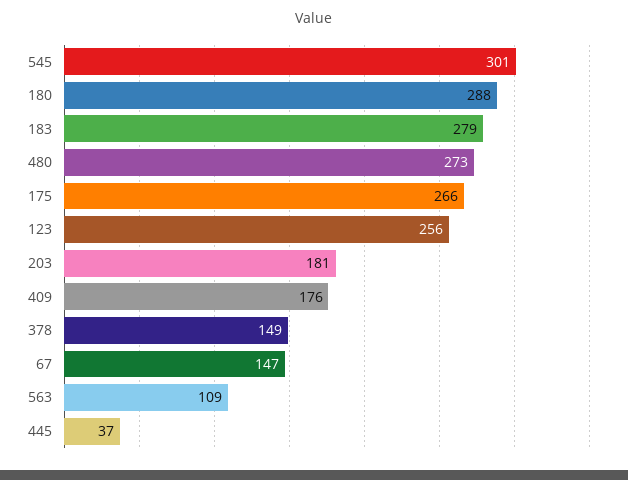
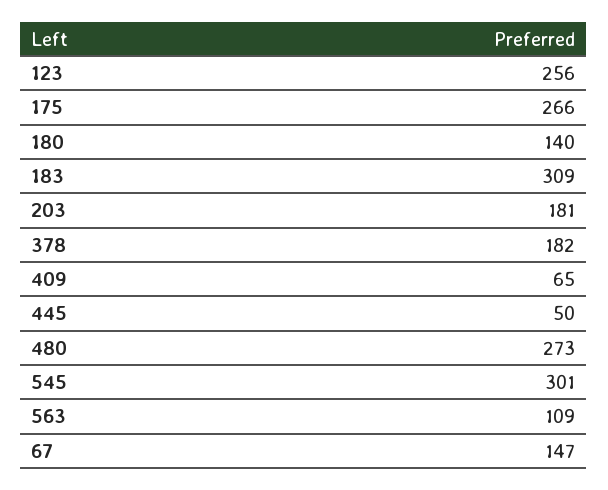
180: 288 -> 140
183: 279 -> 309
409: 176 -> 65
378: 149 -> 182
445: 37 -> 50

